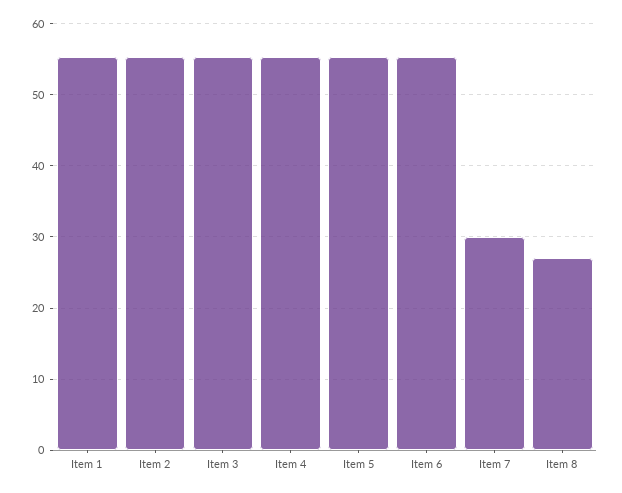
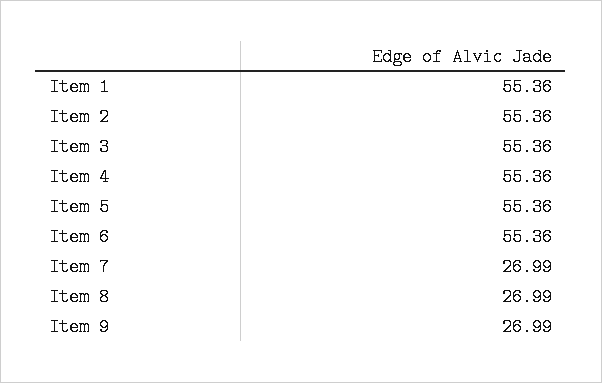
Item 7: 30 -> 26.99
Item 9: none -> 26.99

